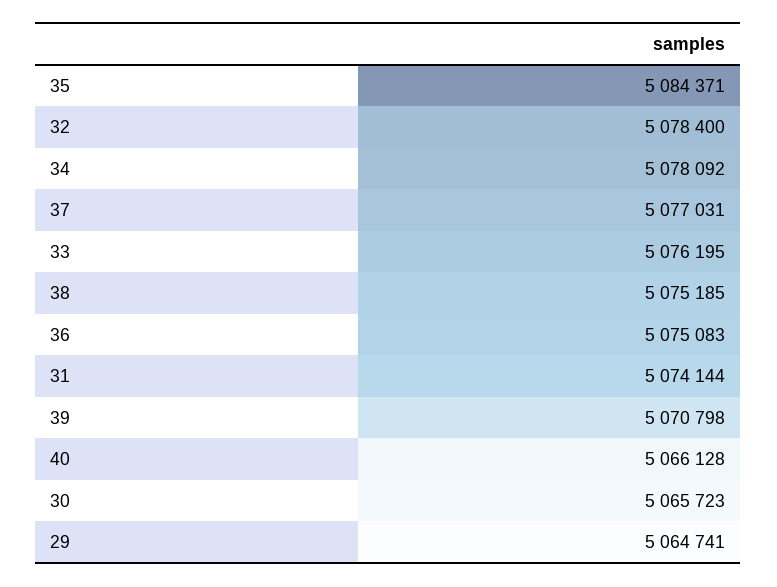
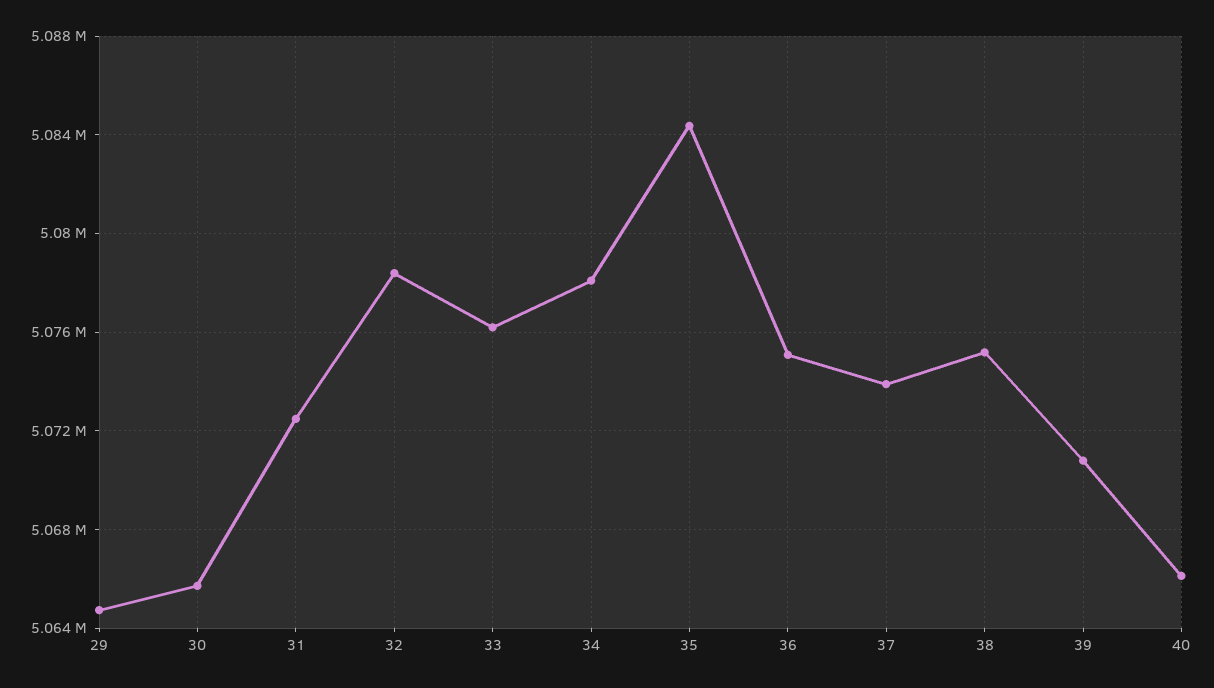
37: 5077031 -> 5074000
31: 5074144 -> 5072500

